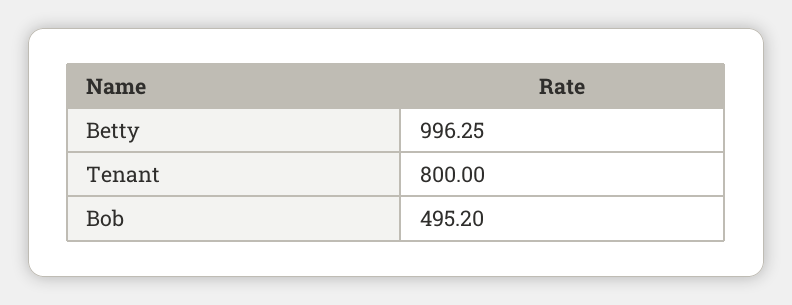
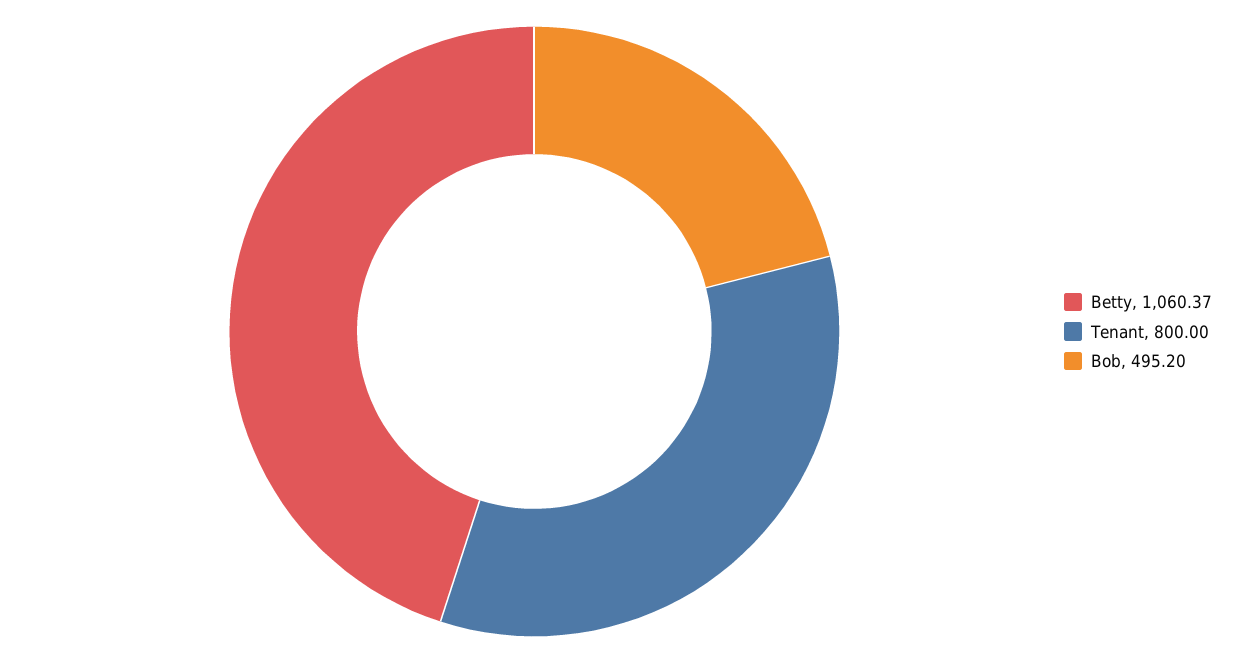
Betty: 996.25 -> 1060.37

